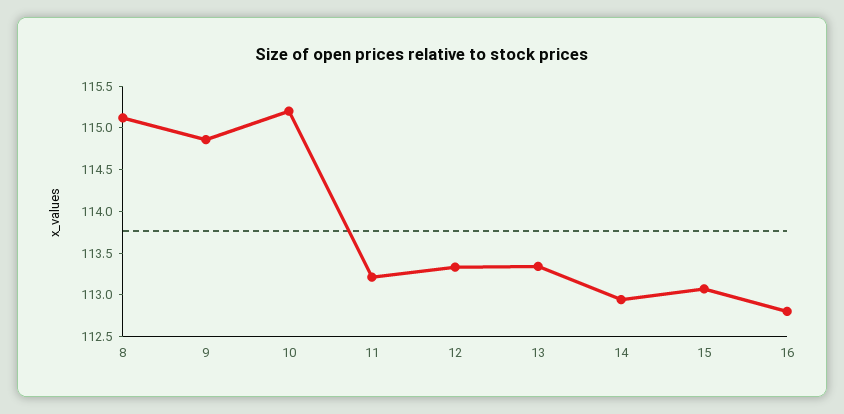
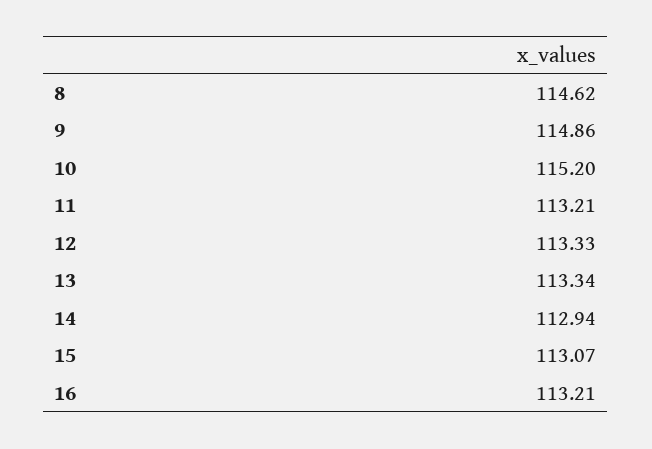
8: 115.1 -> 114.62
16: 112.8 -> 113.21

